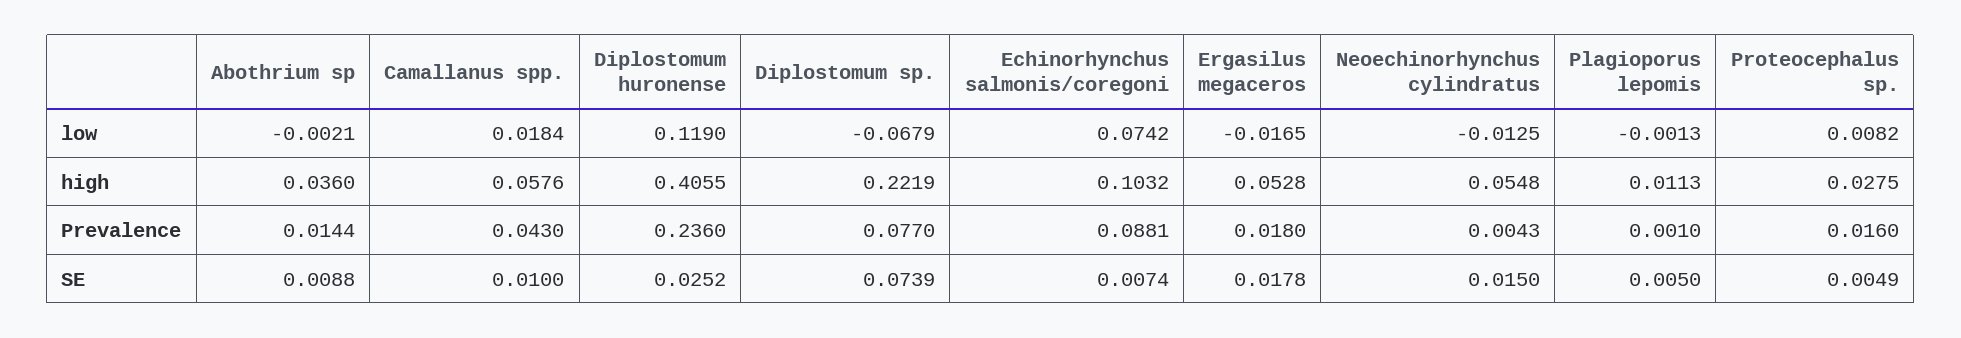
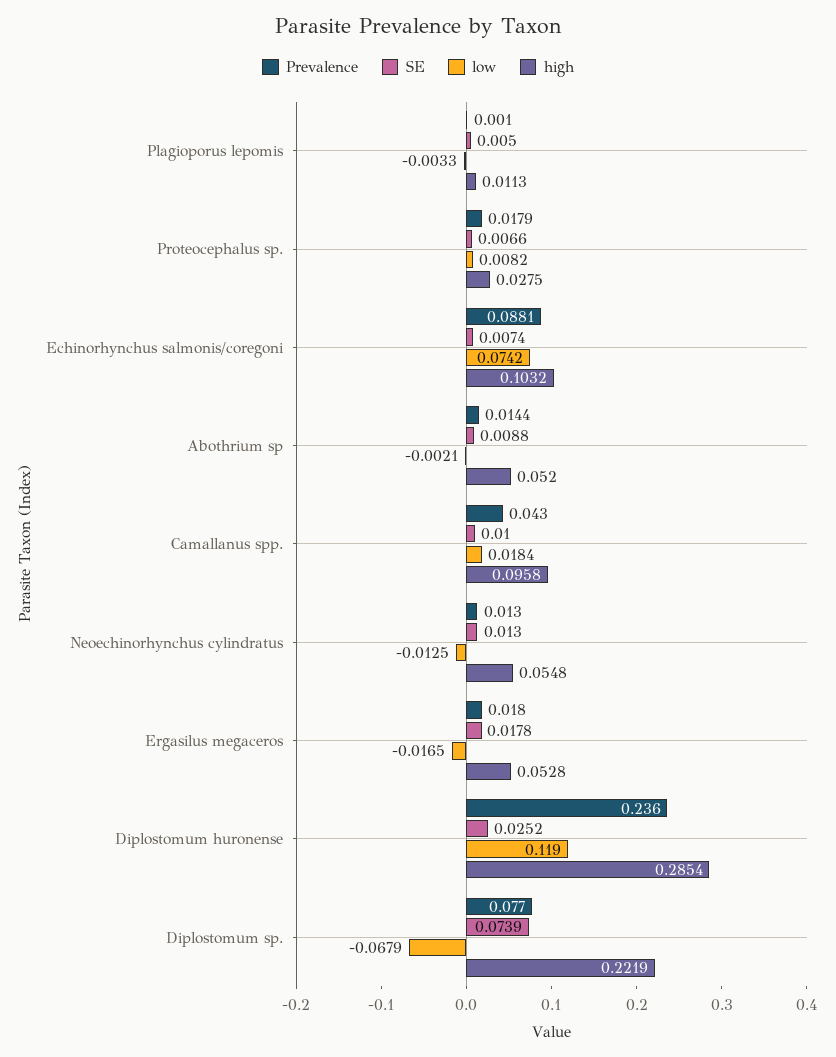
low, Plagioporus lepomis: -0.0013 -> -0.0033
high, Abothrium sp: 0.036 -> 0.052
high, Camallanus spp.: 0.0576 -> 0.0958
high, Diplostomum huronense: 0.4055 -> 0.2854
Prevalence, Neoechinorhynchus cylindratus: 0.0043 -> 0.013
Prevalence, Proteocephalus sp.: 0.016 -> 0.0179
SE, Neoechinorhynchus cylindratus: 0.015 -> 0.013
SE, Proteocephalus sp.: 0.0049 -> 0.0066

